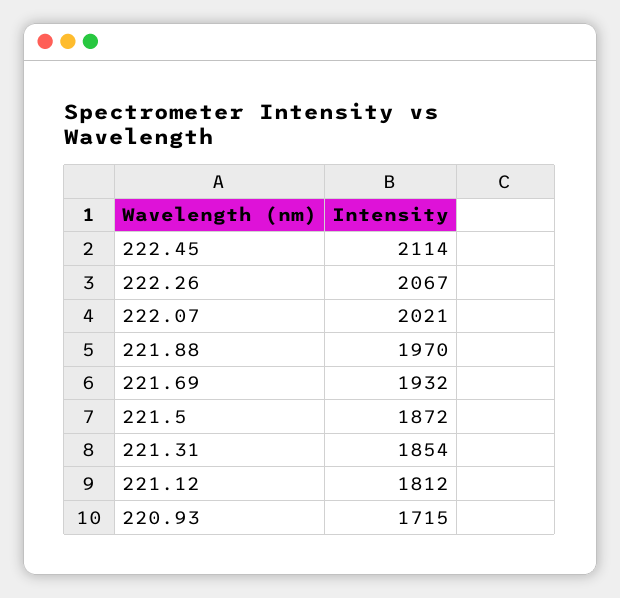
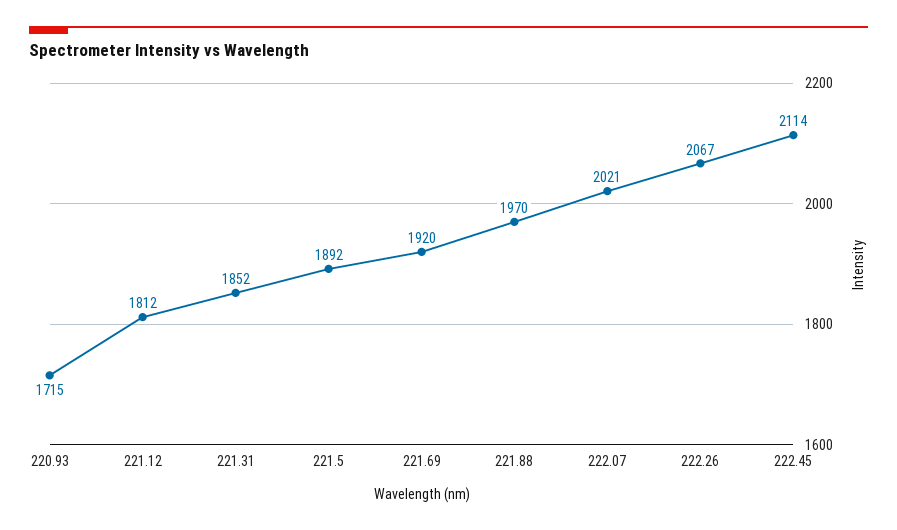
221.69: 1932 -> 1920
221.5: 1872 -> 1892
221.31: 1854 -> 1852

